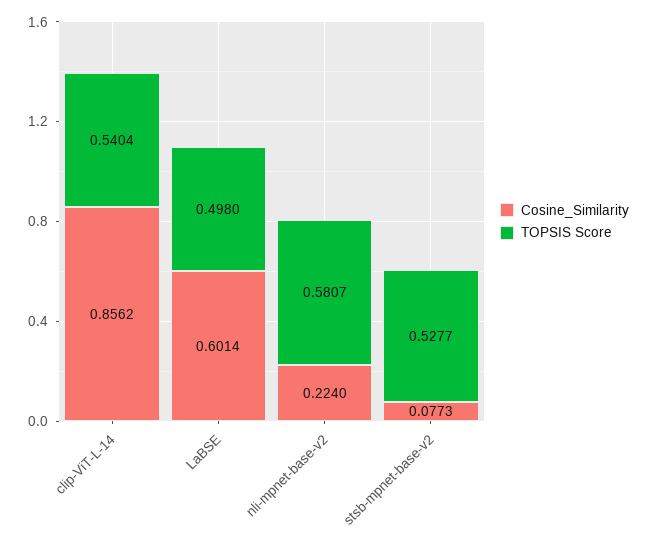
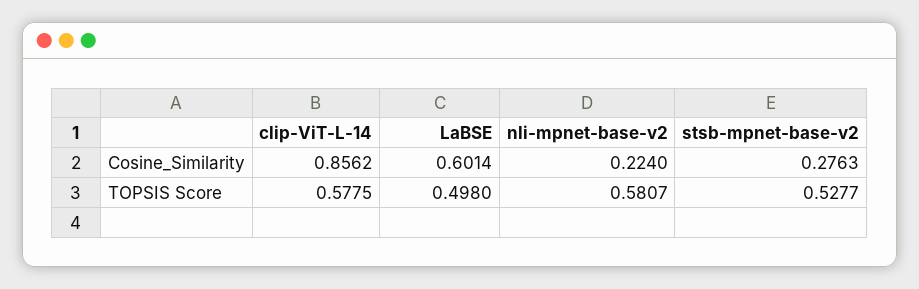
TOPSIS Score, clip-ViT-L-14: 0.5404 -> 0.5775
Cosine_Similarity, stsb-mpnet-base-v2: 0.0773 -> 0.2763

